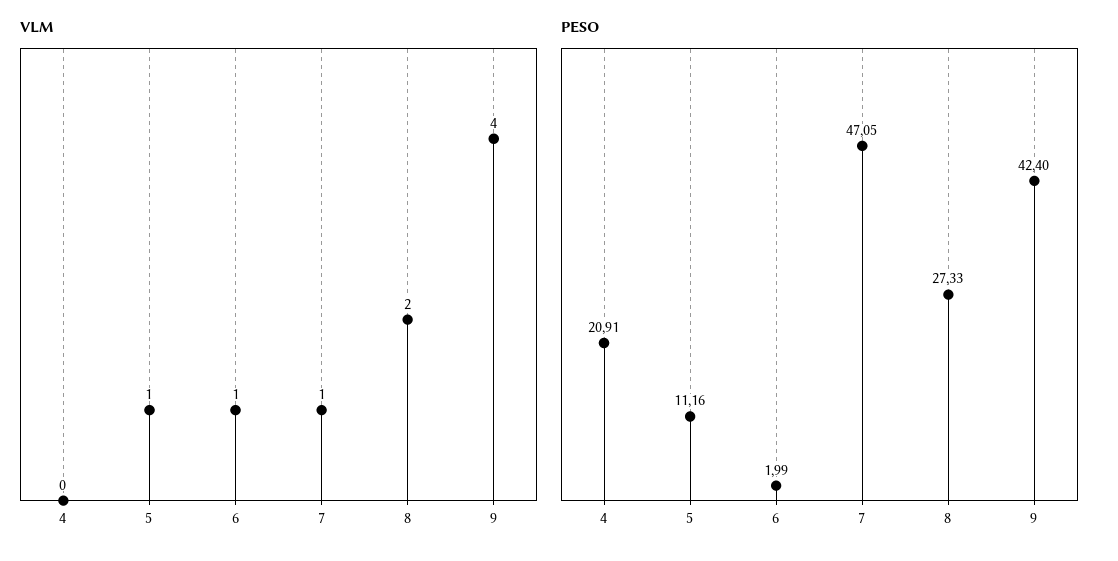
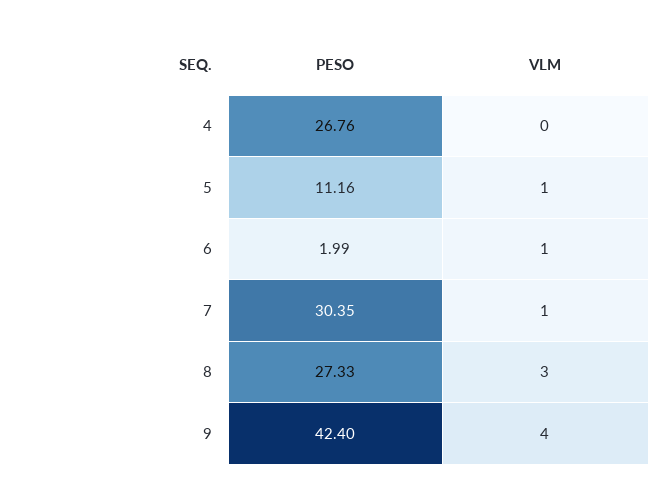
VLM, 8: 2 -> 3
PESO, 4: 20.91 -> 26.76
PESO, 7: 47.05 -> 30.35

